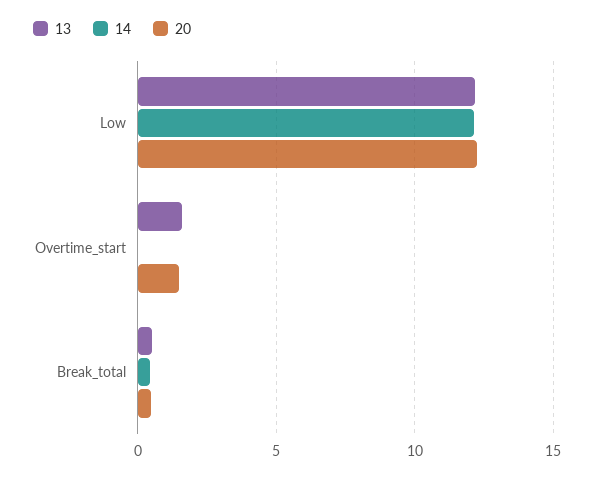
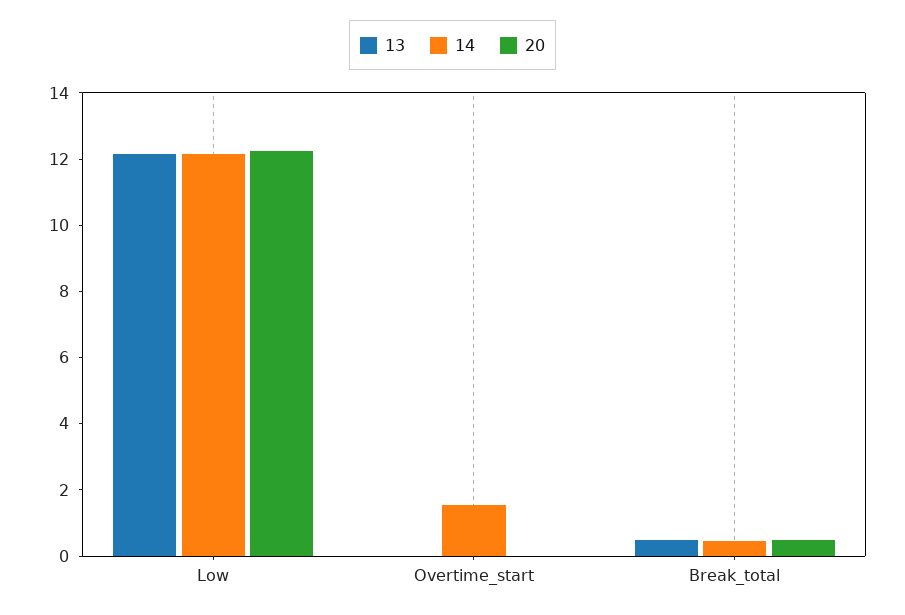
13, Overtime_start: 1.5 -> 0
14, Overtime_start: 0 -> 1.5
20, Overtime_start: 1.5 -> 0

